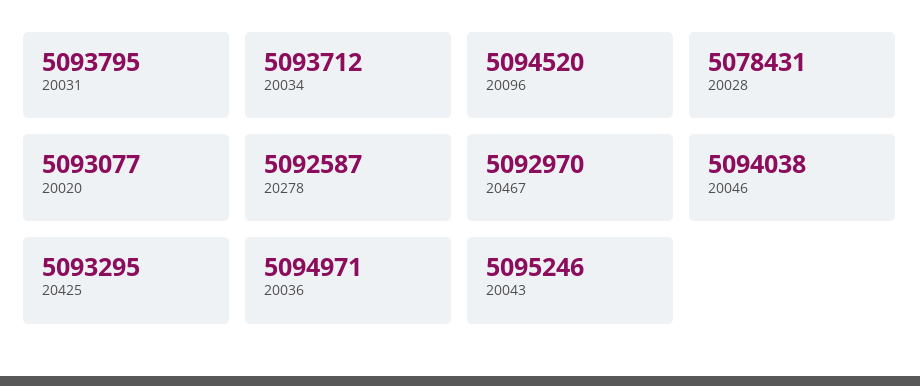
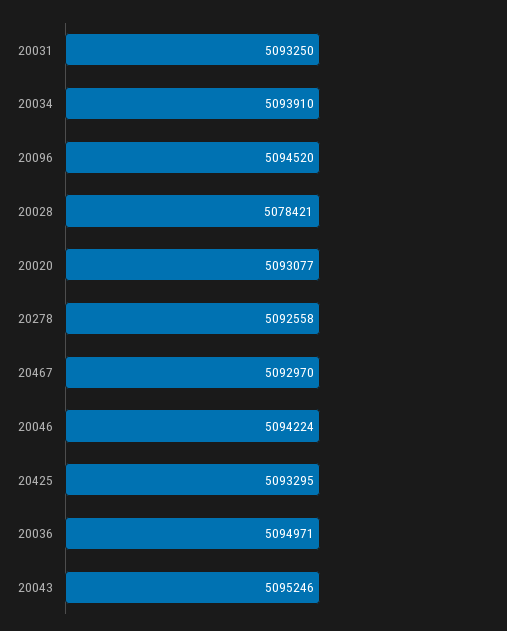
20031: 5093795 -> 5093250
20034: 5093712 -> 5093910
20028: 5078431 -> 5078421
20278: 5092587 -> 5092558
20046: 5094038 -> 5094224

